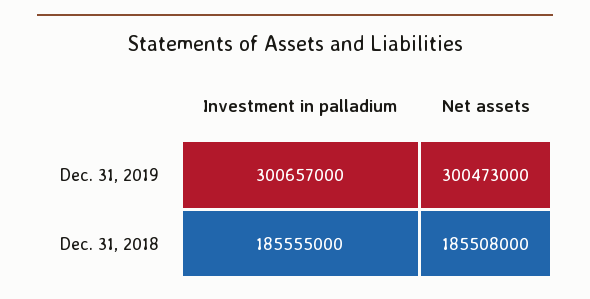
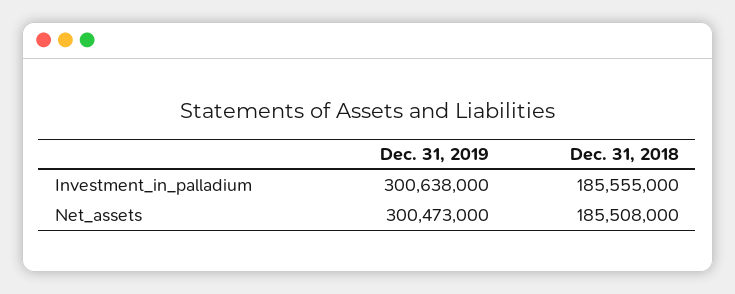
Investment in palladium, Dec. 31, 2019: 300657000 -> 300638000

